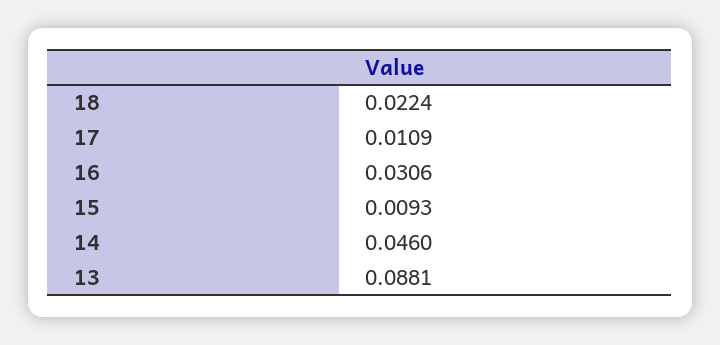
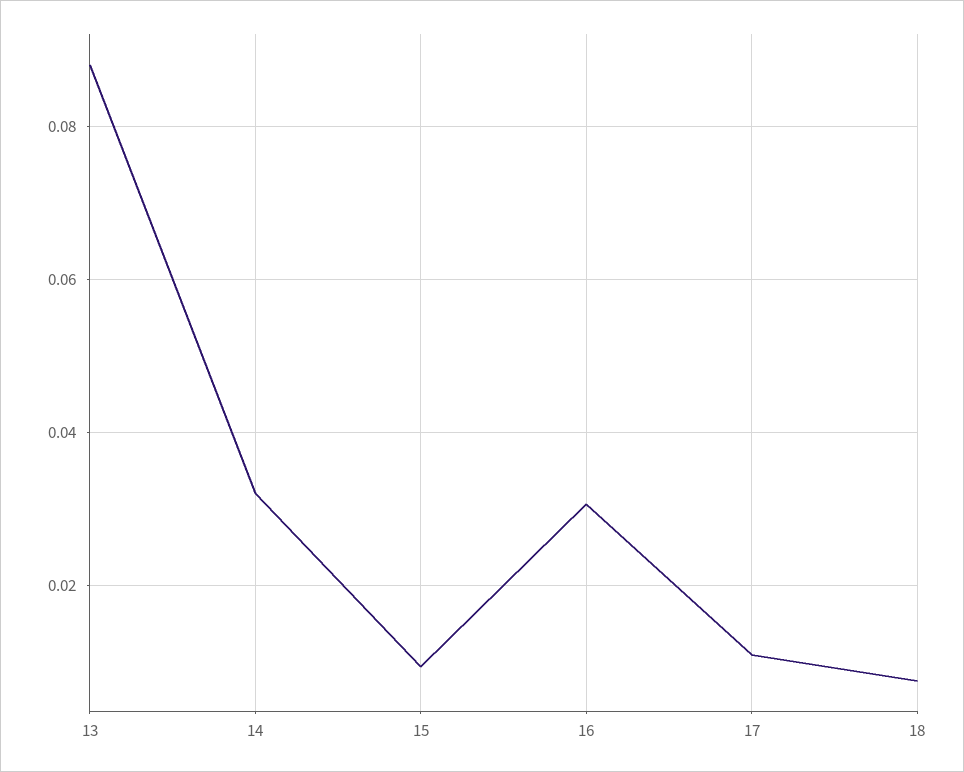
18: 0.0224 -> 0.008
14: 0.046 -> 0.032

